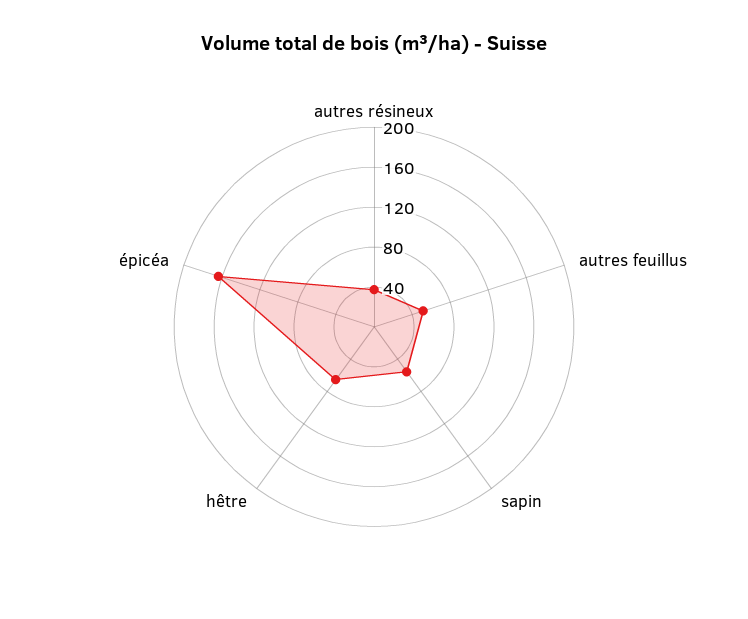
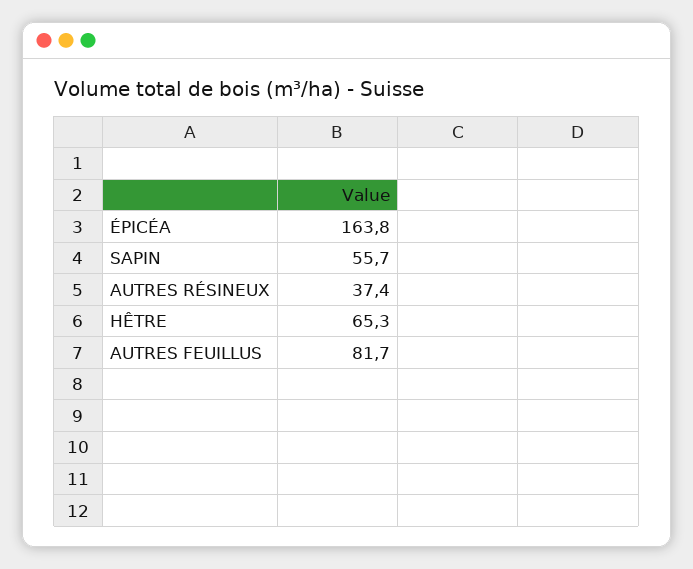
autres feuillus: 50 -> 81.7

